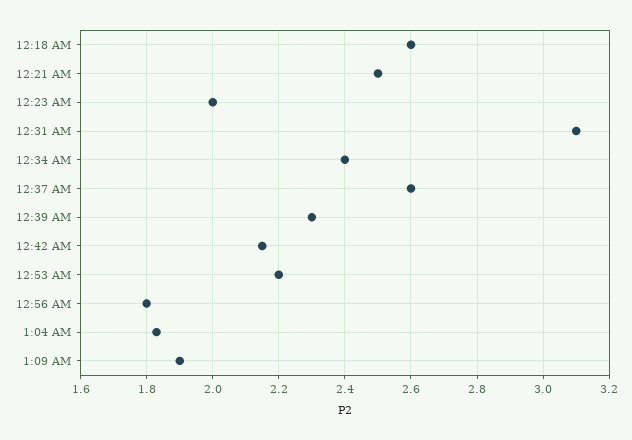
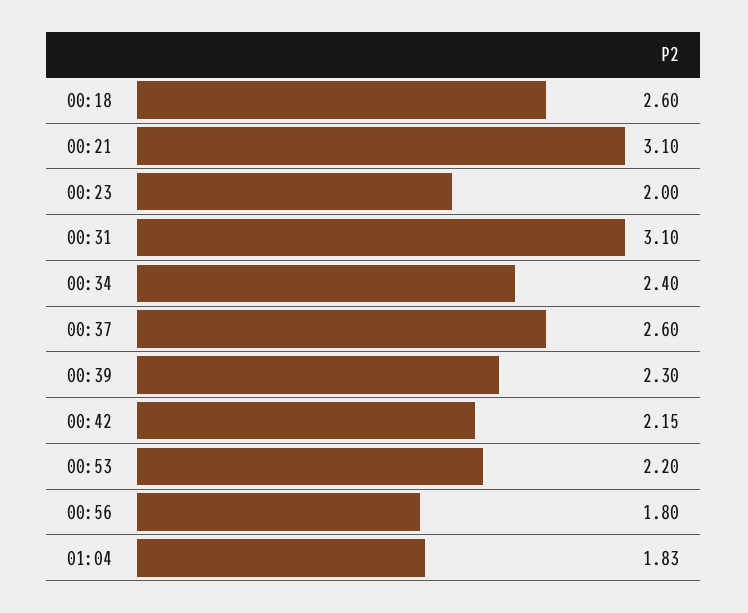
12:21 AM: 2.5 -> 3.1
1:09 AM: 1.9 -> none

